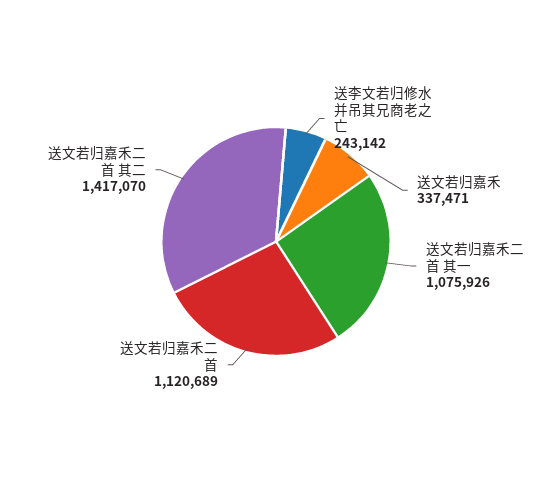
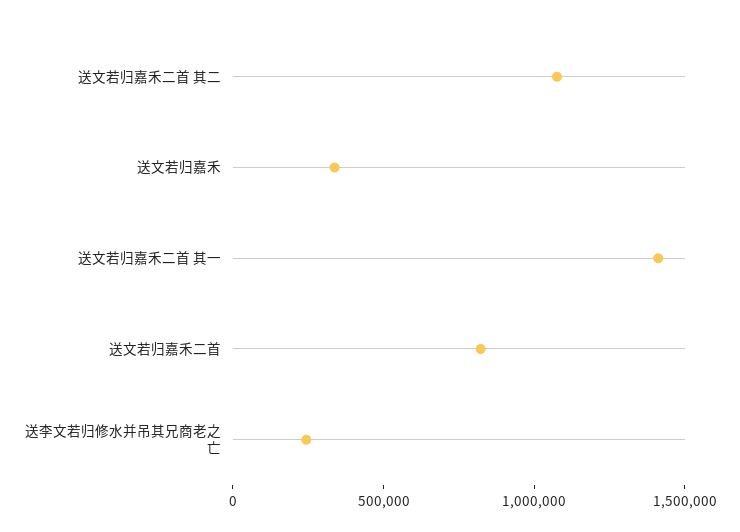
送文若归嘉禾二首 其一: 1075926 -> 1400000
送文若归嘉禾二首: 1120689 -> 800000
送文若归嘉禾二首 其二: 1417070 -> 1100000

